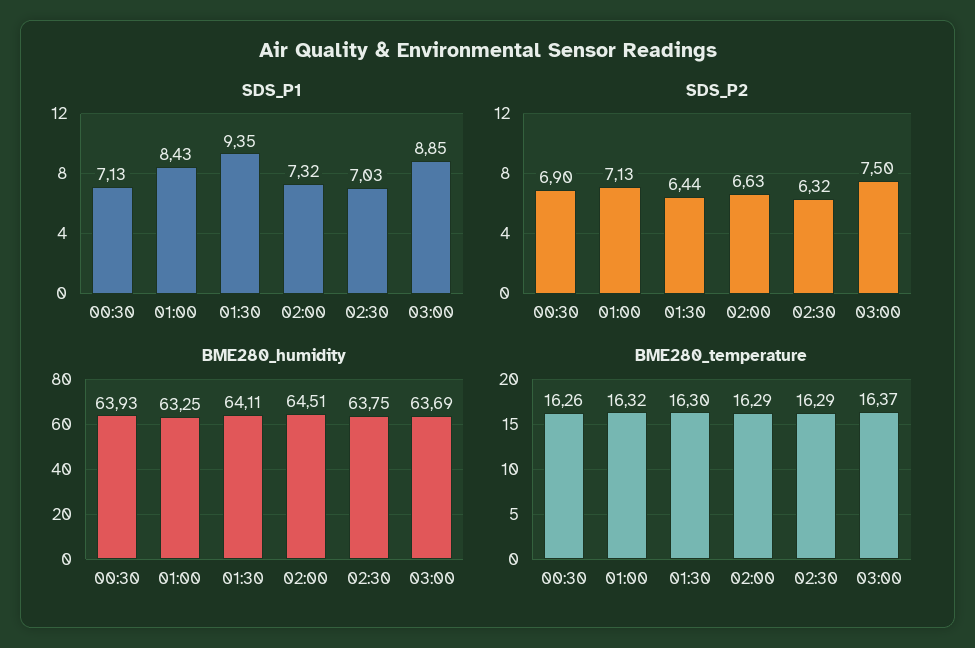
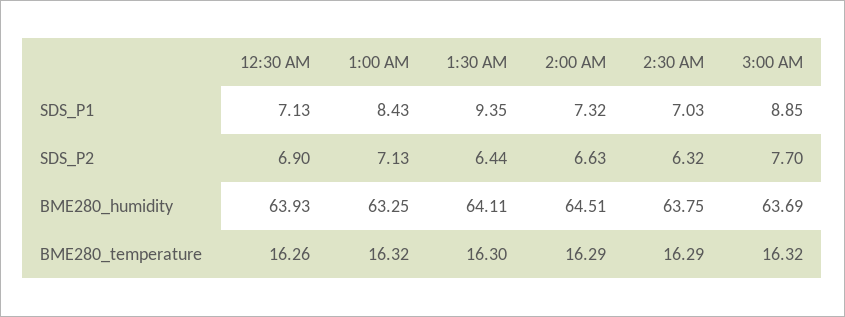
SDS_P2, 03:00: 7.5 -> 7.7
BME280_temperature, 03:00: 16.37 -> 16.32

